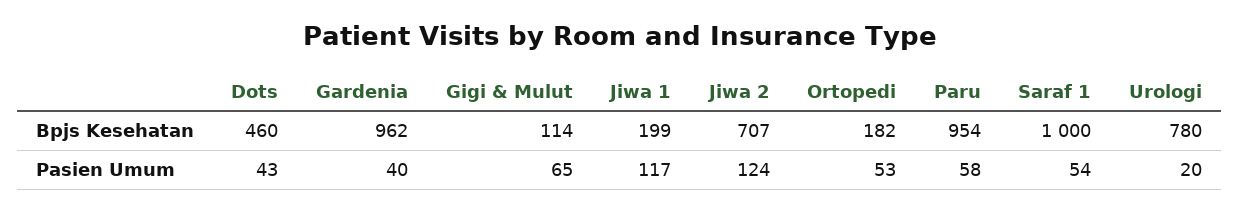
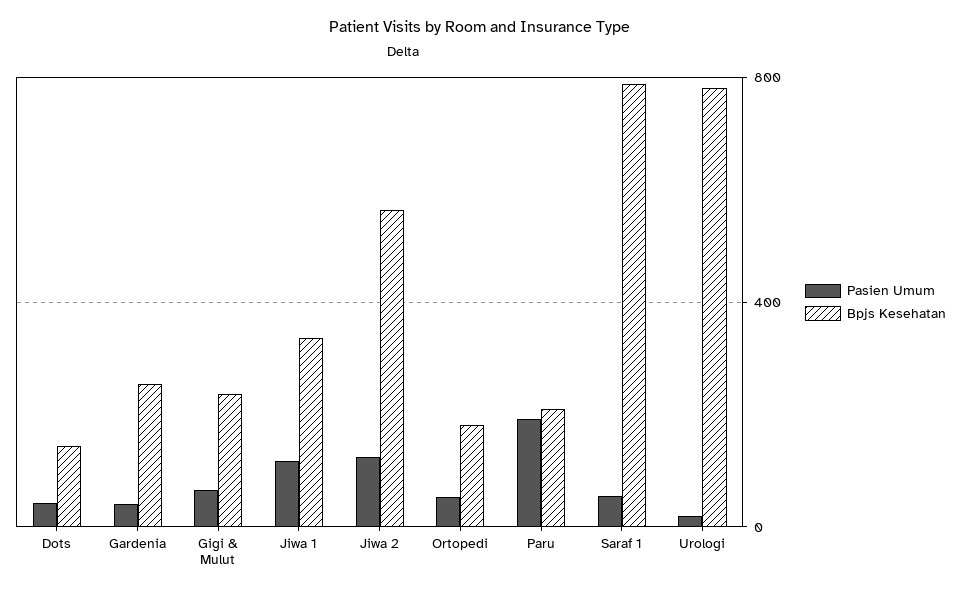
Bpjs Kesehatan, Dots: 460 -> 150
Bpjs Kesehatan, Gardenia: 962 -> 250
Bpjs Kesehatan, Gigi & Mulut: 114 -> 250
Bpjs Kesehatan, Jiwa 1: 199 -> 350
Bpjs Kesehatan, Jiwa 2: 707 -> 550
Bpjs Kesehatan, Paru: 954 -> 200
Bpjs Kesehatan, Saraf 1: 1000 -> 800
Pasien Umum, Paru: 58 -> 200

